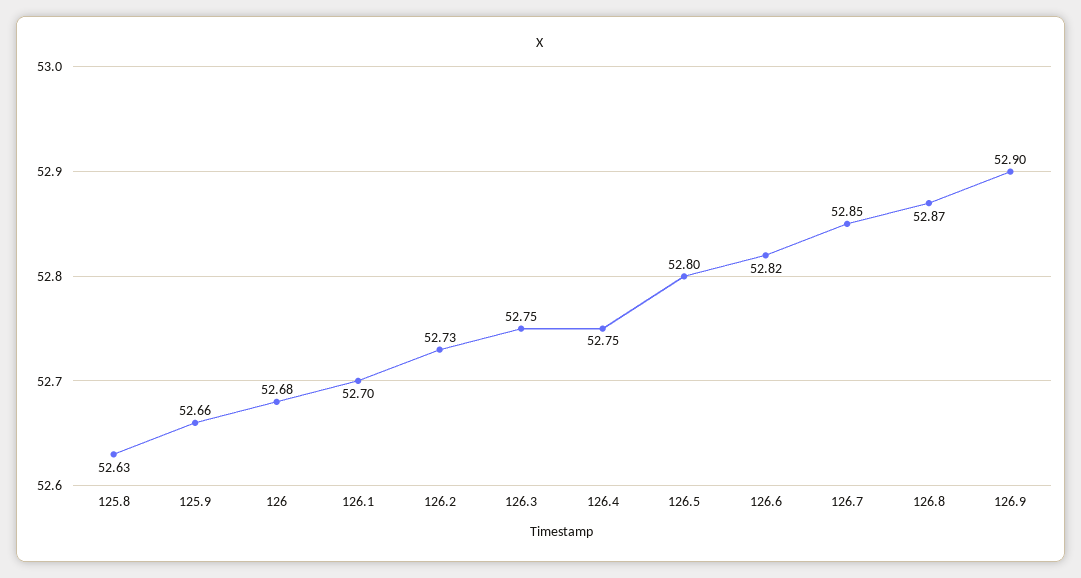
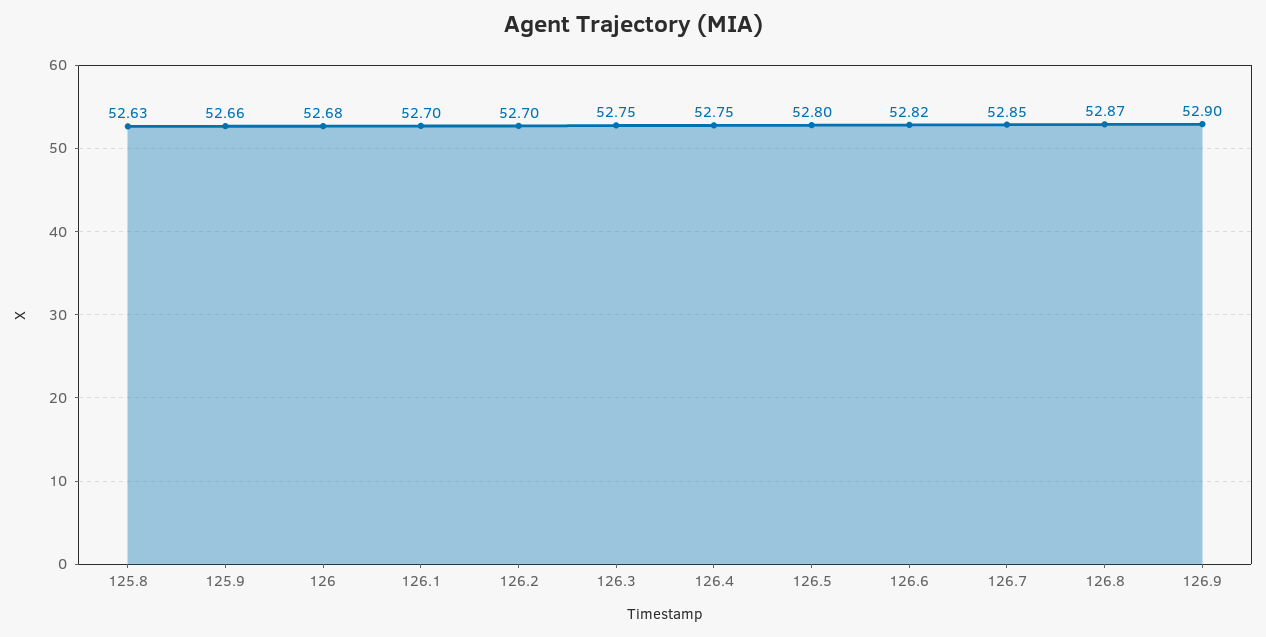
126.2: 52.73 -> 52.7

